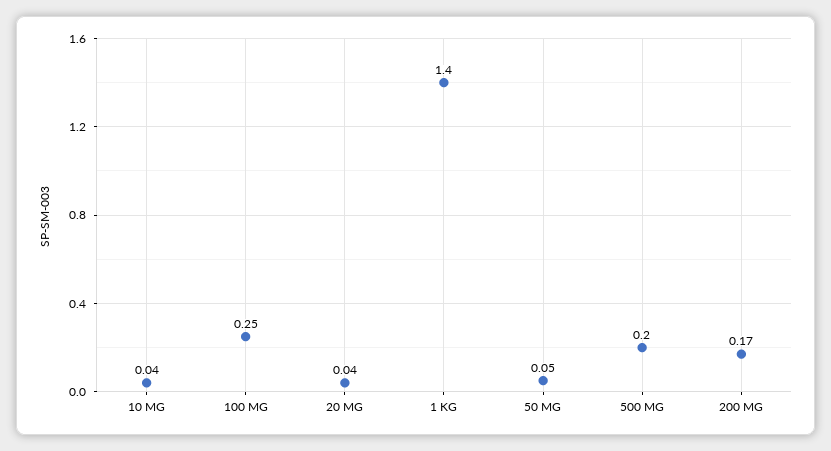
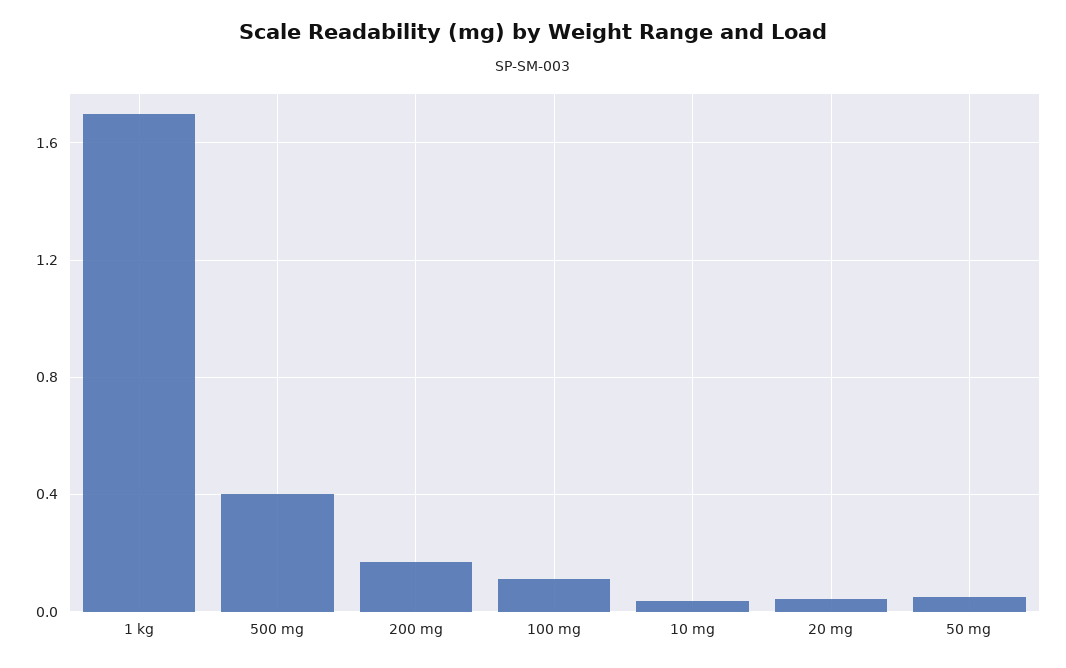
100 MG: 0.25 -> 0.1
1 KG: 1.4 -> 1.7
500 MG: 0.2 -> 0.4

